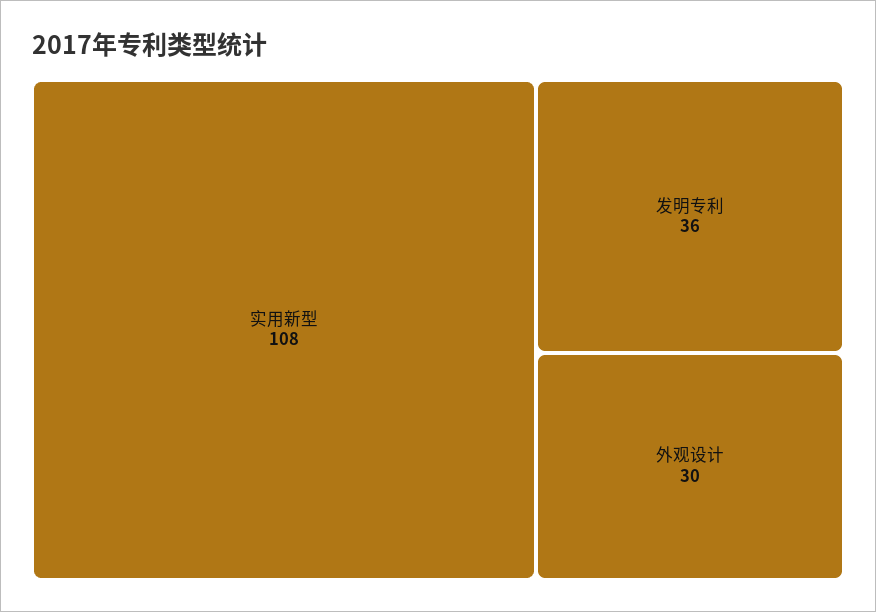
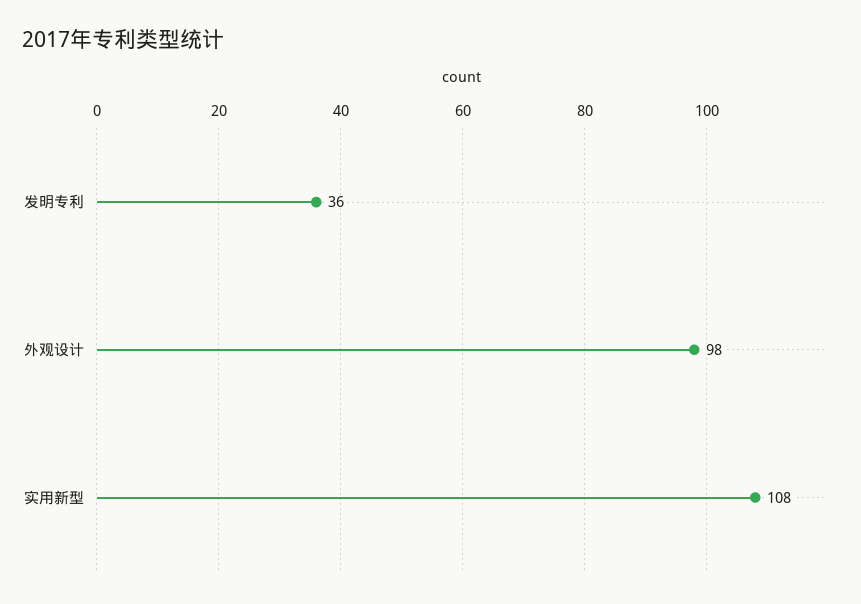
外观设计: 30 -> 98

